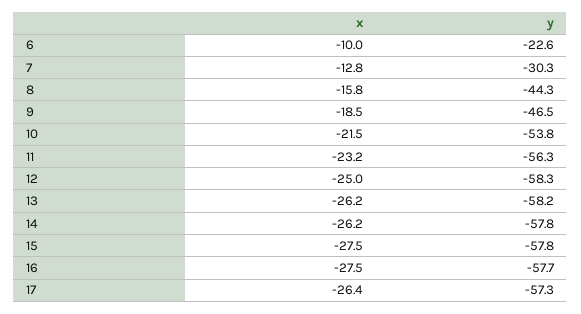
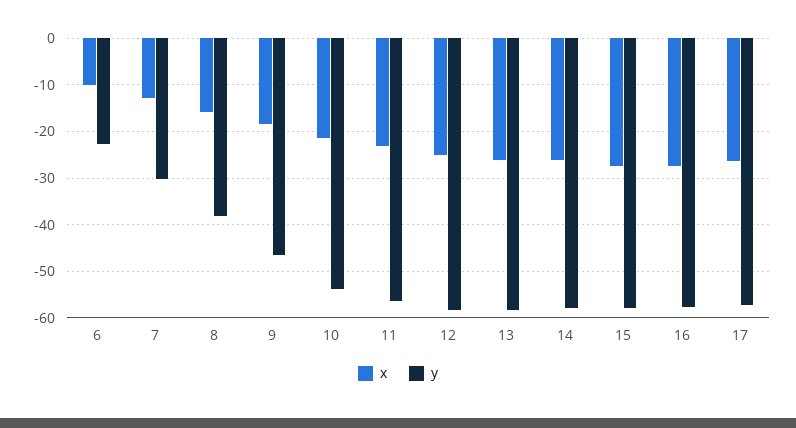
y, 8: -44.3 -> -38

